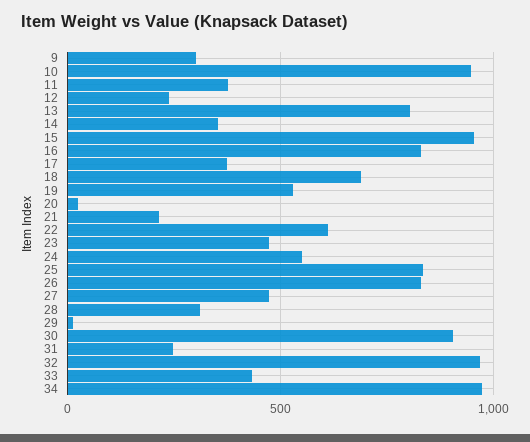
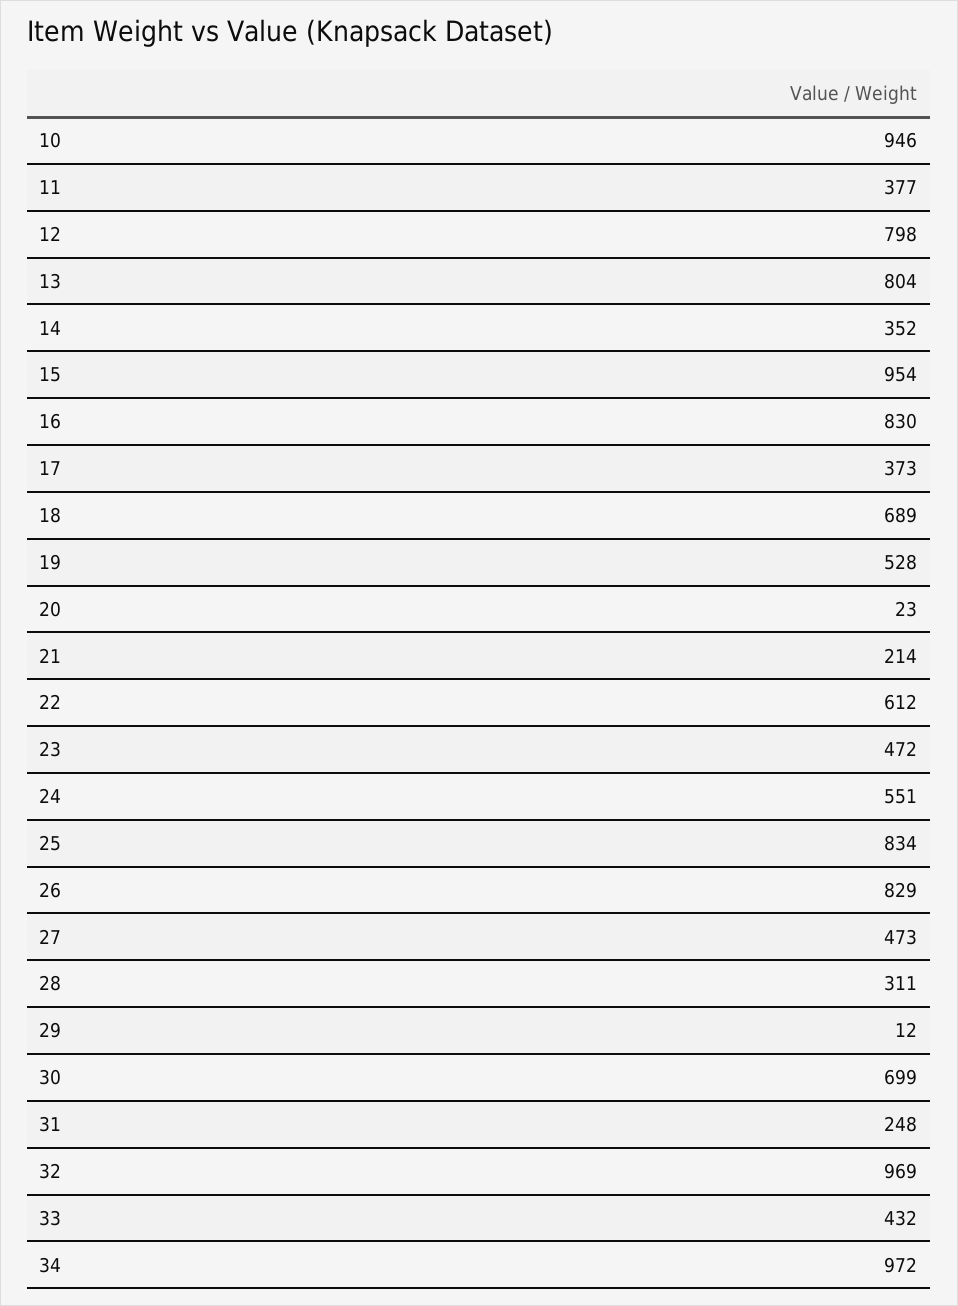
9: 300 -> none
12: 250 -> 798
30: 900 -> 699

